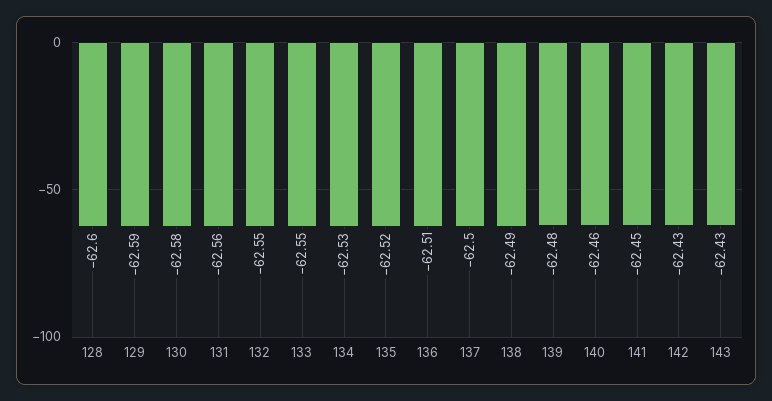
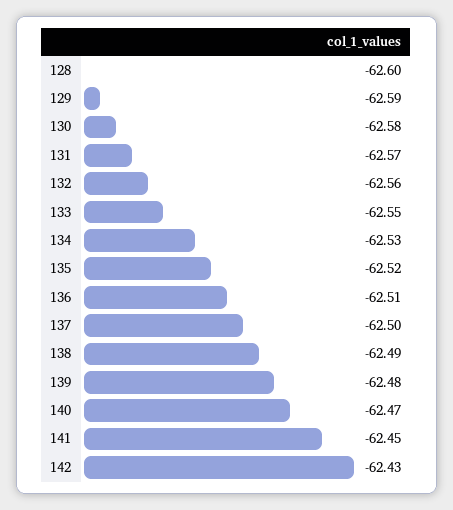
131: -62.56 -> -62.57
132: -62.55 -> -62.56
140: -62.46 -> -62.47
143: -62.43 -> none

